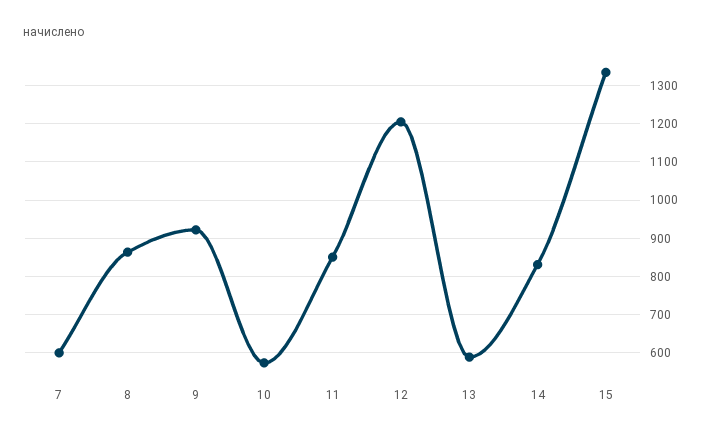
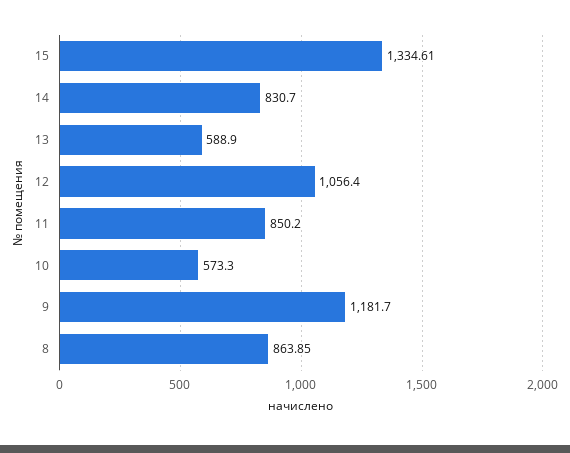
7: 600 -> none
9: 920 -> 1181.7
12: 1200 -> 1056.4

